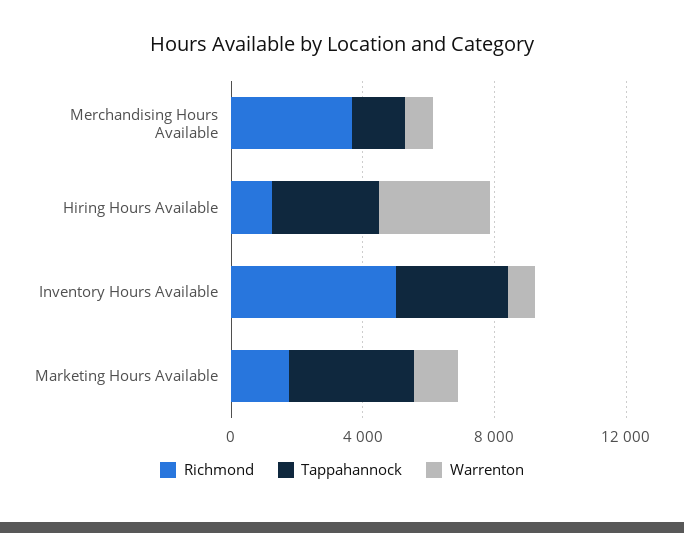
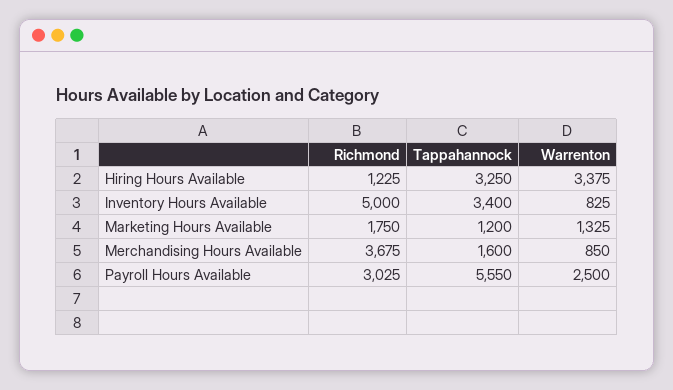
Tappahannock, Marketing Hours Available: 4000 -> 1200
Richmond, Payroll Hours Available: none -> 3025
Tappahannock, Payroll Hours Available: none -> 5550
Warrenton, Payroll Hours Available: none -> 2500

